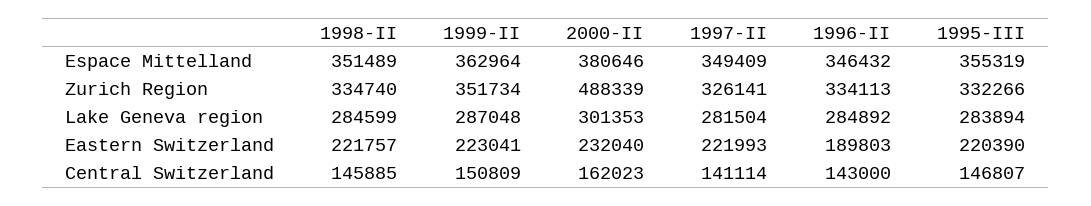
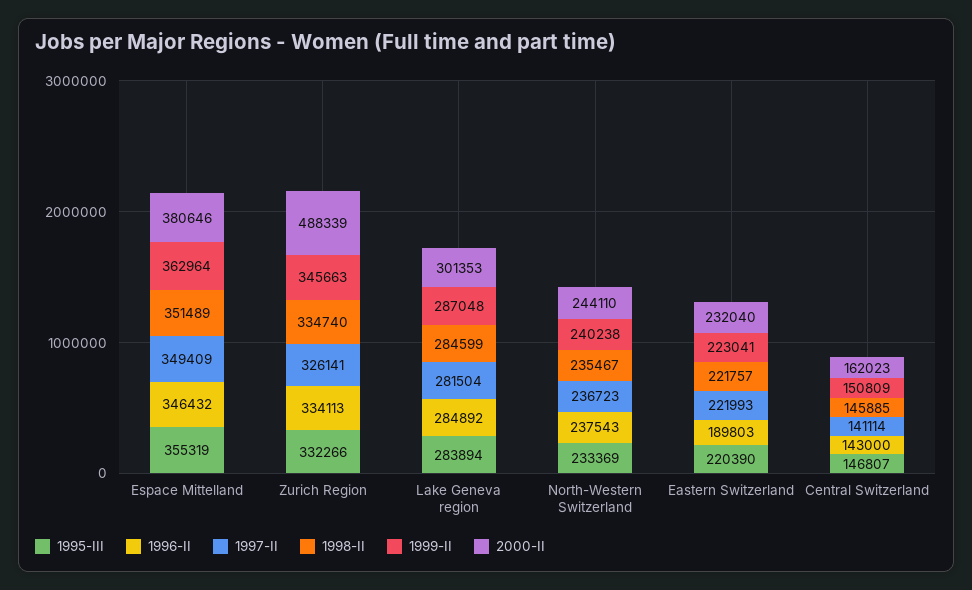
1999-II, Zurich Region: 351734 -> 345663
1995-III, North-Western Switzerland: none -> 233369
1996-II, North-Western Switzerland: none -> 237543
1997-II, North-Western Switzerland: none -> 236723
1998-II, North-Western Switzerland: none -> 235467
1999-II, North-Western Switzerland: none -> 240238
2000-II, North-Western Switzerland: none -> 244110

